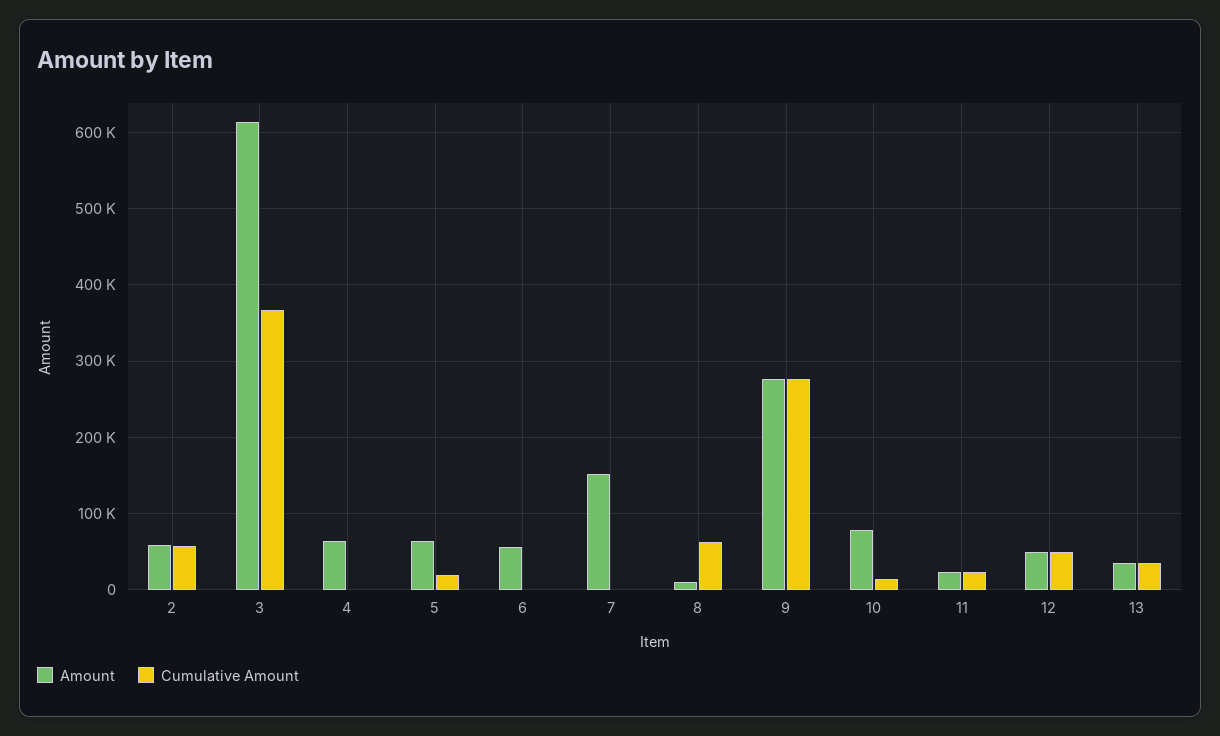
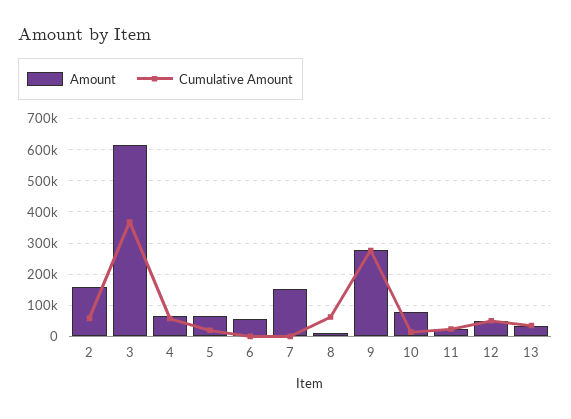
Amount, 2: 60000 -> 160000
Cumulative Amount, 4: 0 -> 60000

